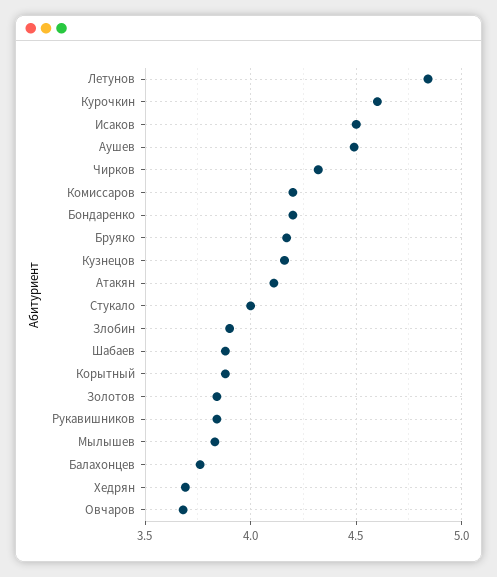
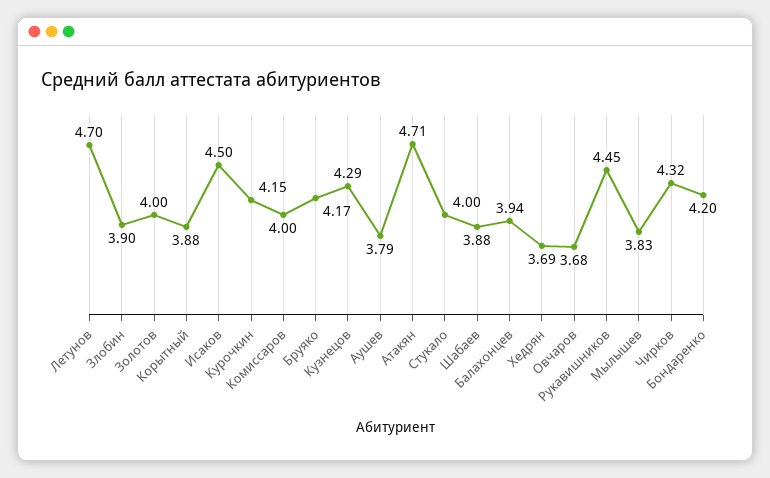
Летунов: 4.85 -> 4.7
Курочкин: 4.6 -> 4.15
Аушев: 4.5 -> 3.79
Комиссаров: 4.2 -> 4
Кузнецов: 4.15 -> 4.29
Атакян: 4.1 -> 4.71
Золотов: 3.85 -> 4
Рукавишников: 3.85 -> 4.45
Балахонцев: 3.75 -> 3.94

